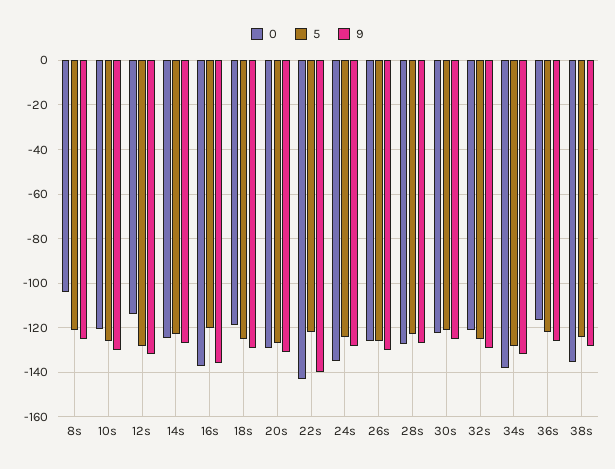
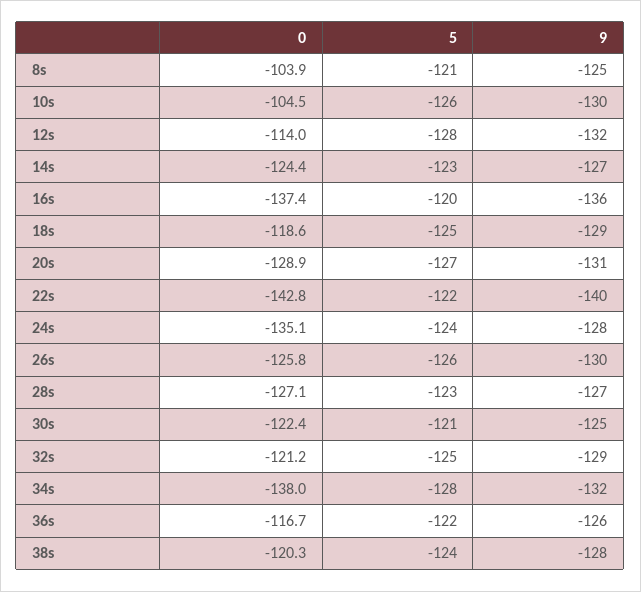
0, 10s: -120 -> -104.5
0, 38s: -135 -> -120.3

